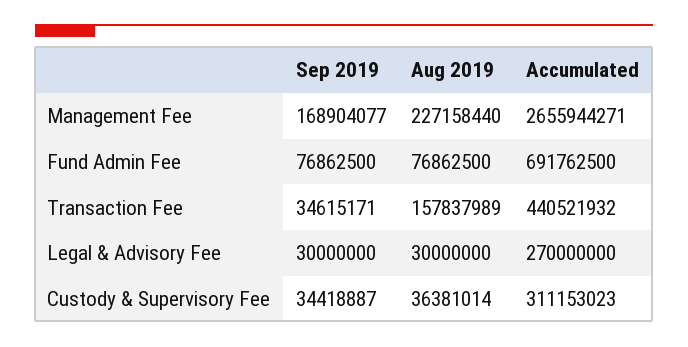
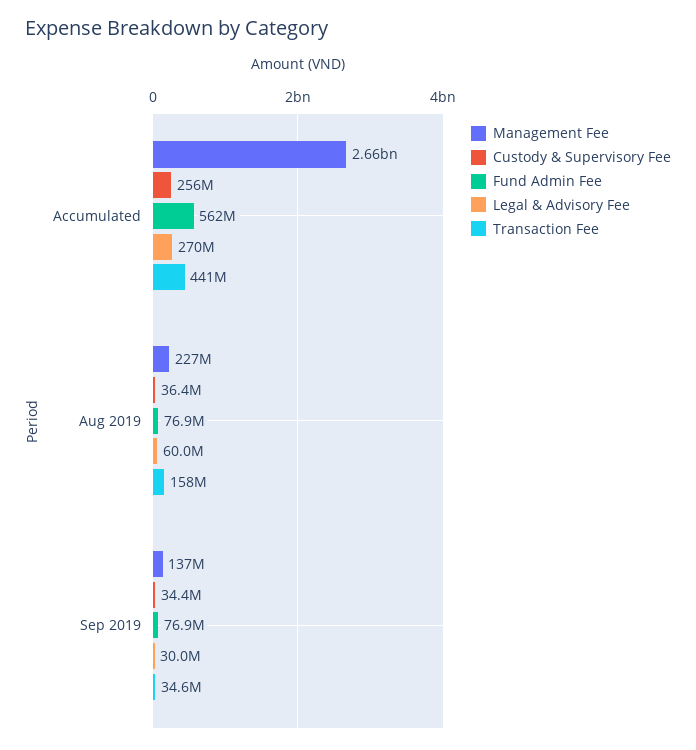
Management Fee, Sep 2019: 168904077 -> 137000000
Fund Admin Fee, Accumulated: 691762500 -> 562000000
Legal & Advisory Fee, Aug 2019: 30000000 -> 60000000
Custody & Supervisory Fee, Accumulated: 311153023 -> 256000000

